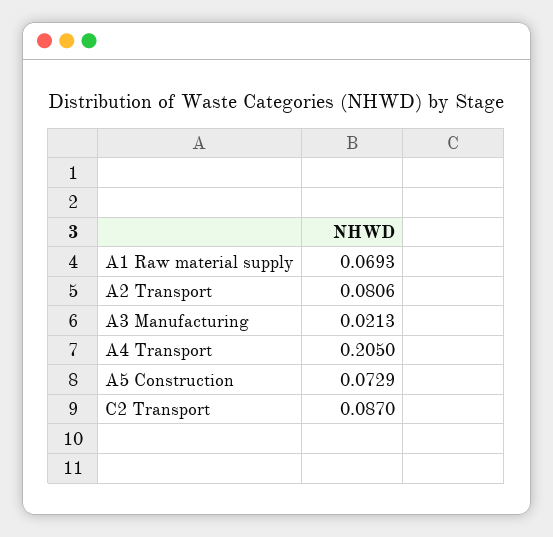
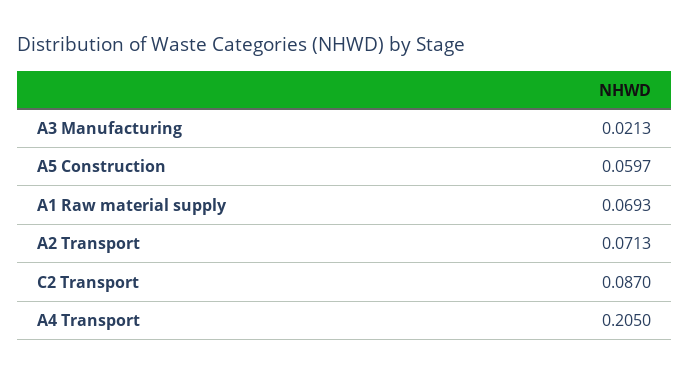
A2 Transport: 0.0806 -> 0.0713
A5 Construction: 0.0729 -> 0.0597

